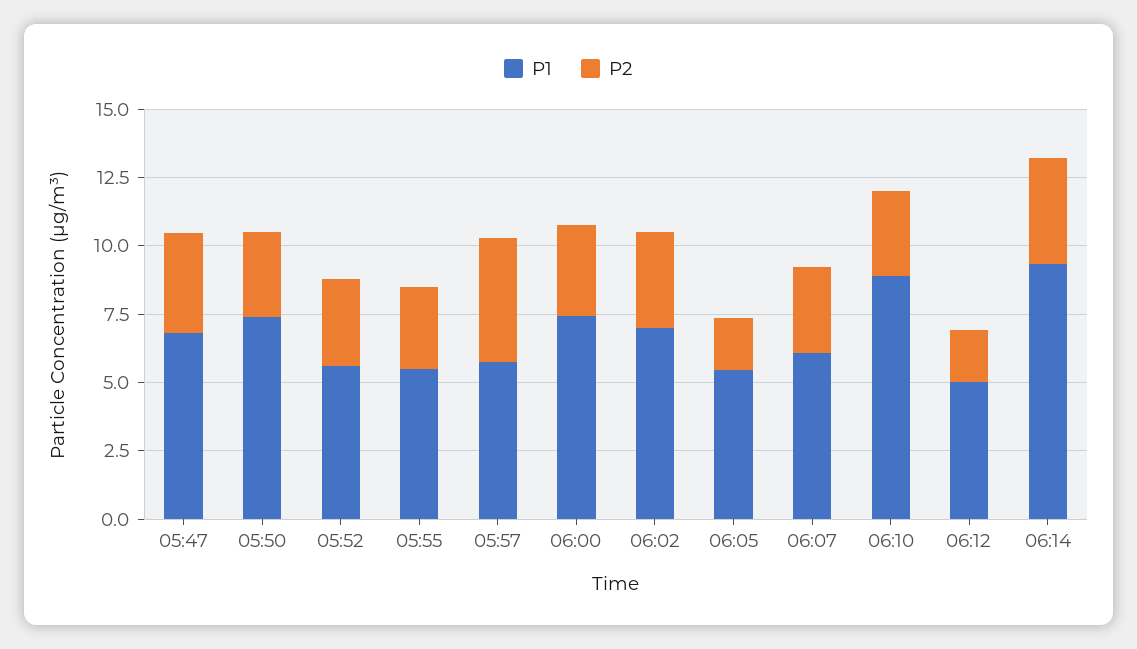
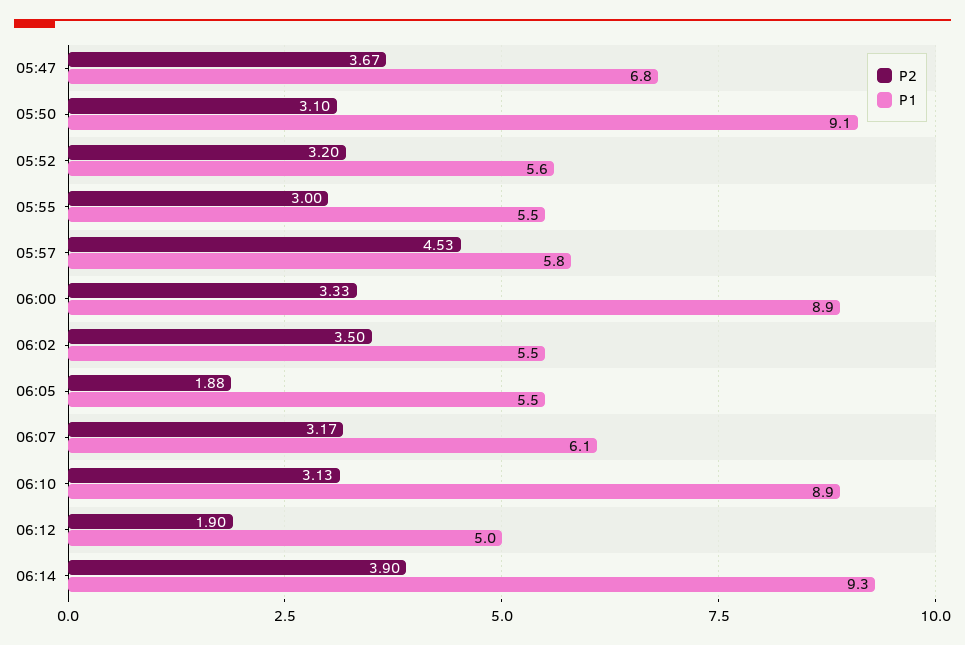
P1, 05:50: 7.5 -> 9.1
P1, 06:00: 7.5 -> 8.9
P1, 06:02: 7 -> 5.5

